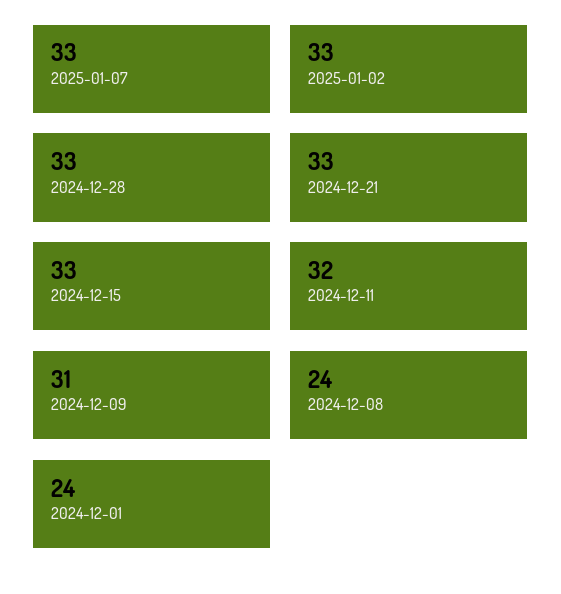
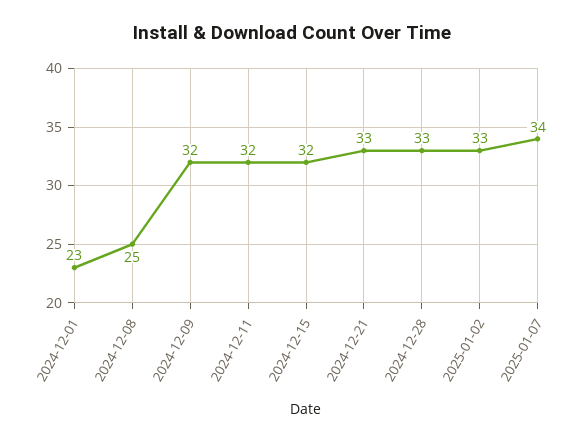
2025-01-07: 33 -> 34
2024-12-15: 33 -> 32
2024-12-09: 31 -> 32
2024-12-08: 24 -> 25
2024-12-01: 24 -> 23

